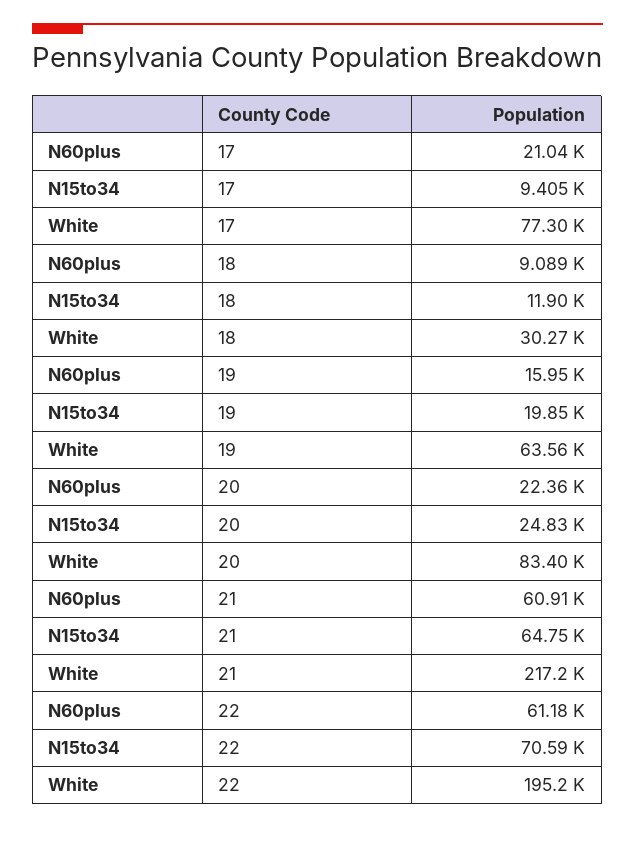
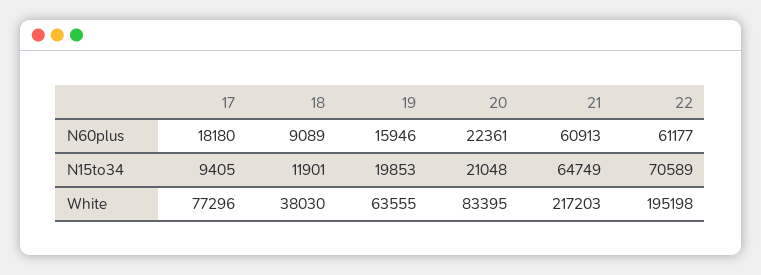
N60plus, 17: 21040 -> 18180
White, 18: 30270 -> 38030
N15to34, 20: 24830 -> 21048

